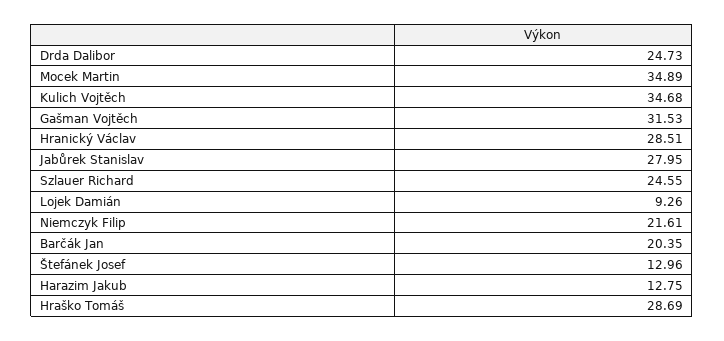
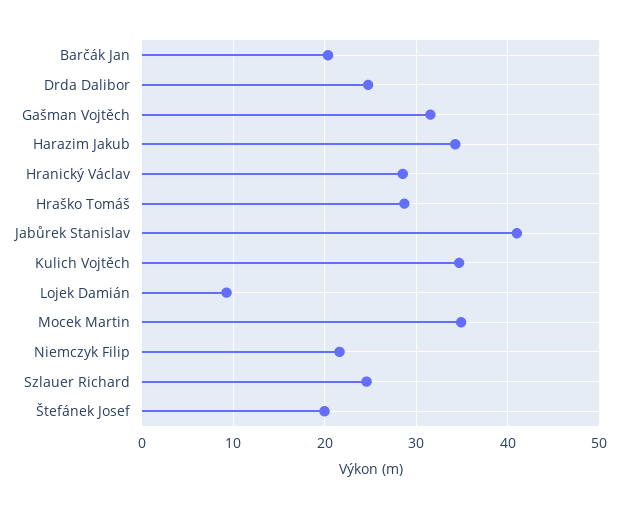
Jabůrek Stanislav: 27.95 -> 41
Štefánek Josef: 12.96 -> 20
Harazim Jakub: 12.75 -> 34

